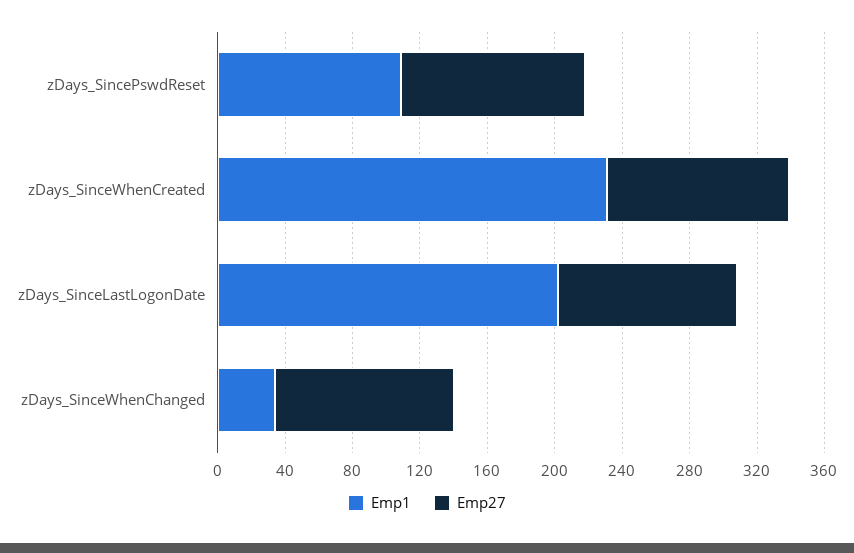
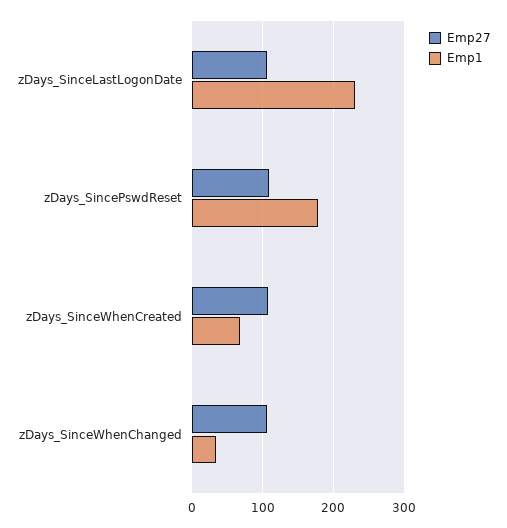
Emp1, zDays_SincePswdReset: 110 -> 180
Emp1, zDays_SinceWhenCreated: 230 -> 70
Emp1, zDays_SinceLastLogonDate: 200 -> 230

